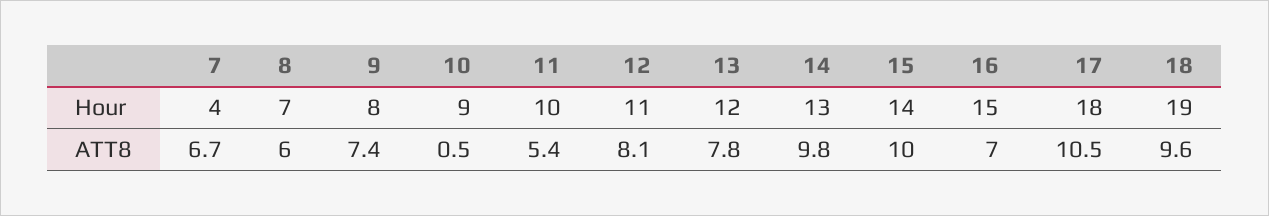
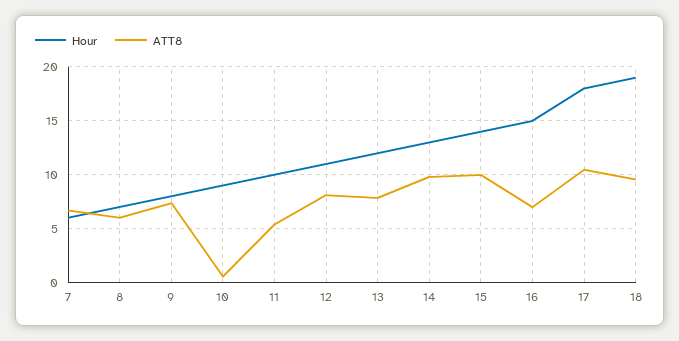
Hour, 7: 4 -> 6

